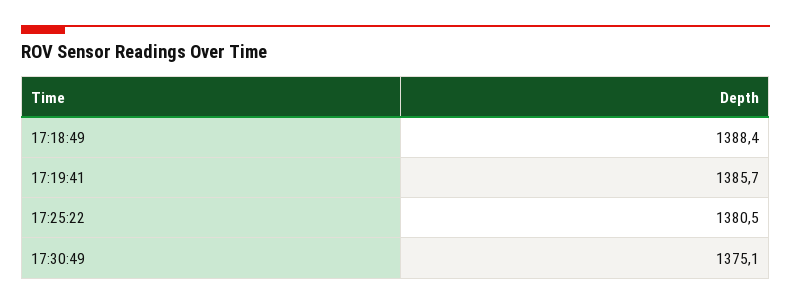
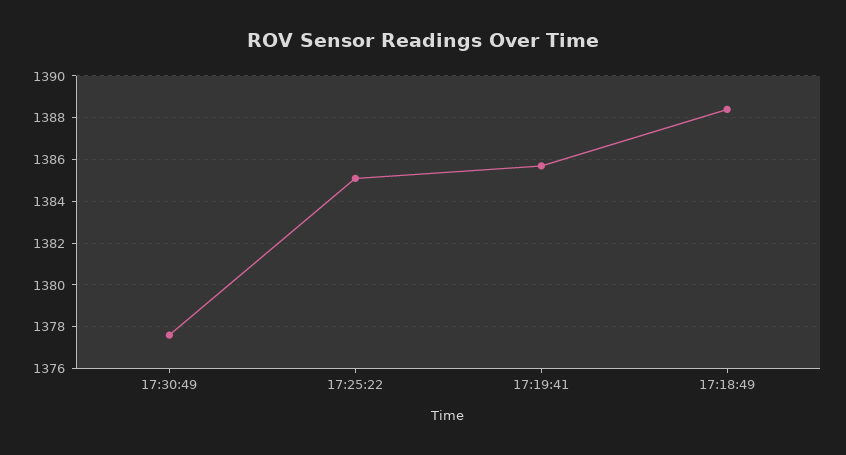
17:25:22: 1380.5 -> 1385
17:30:49: 1375.1 -> 1377.5

